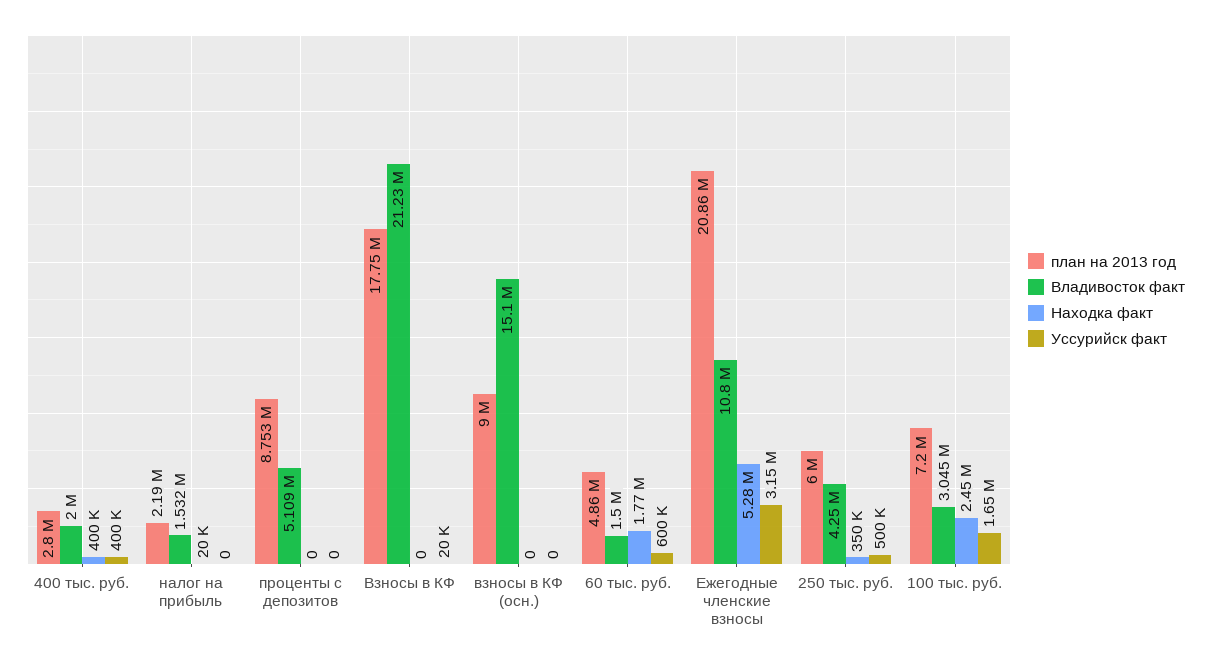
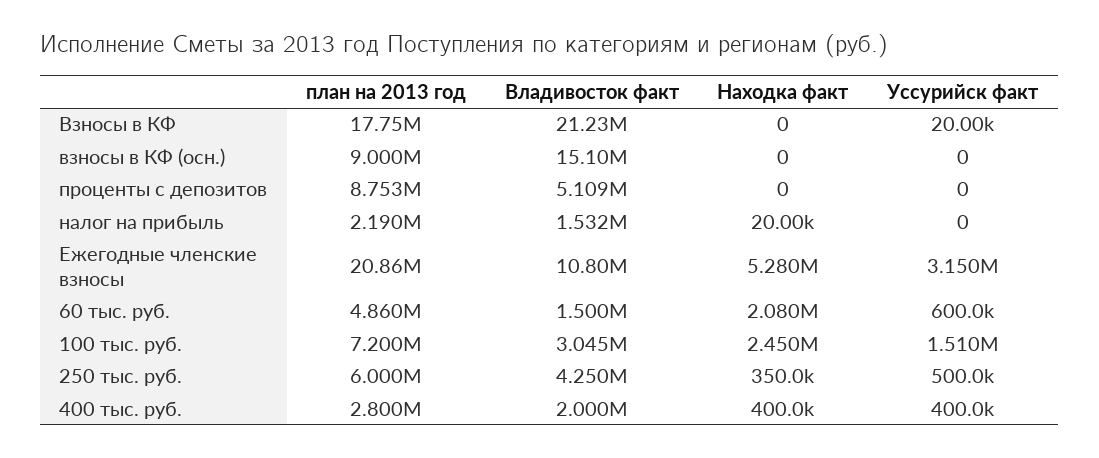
Находка факт, 60 тыс. руб.: 1770000 -> 2080000
Уссурийск факт, 100 тыс. руб.: 1650000 -> 1510000

